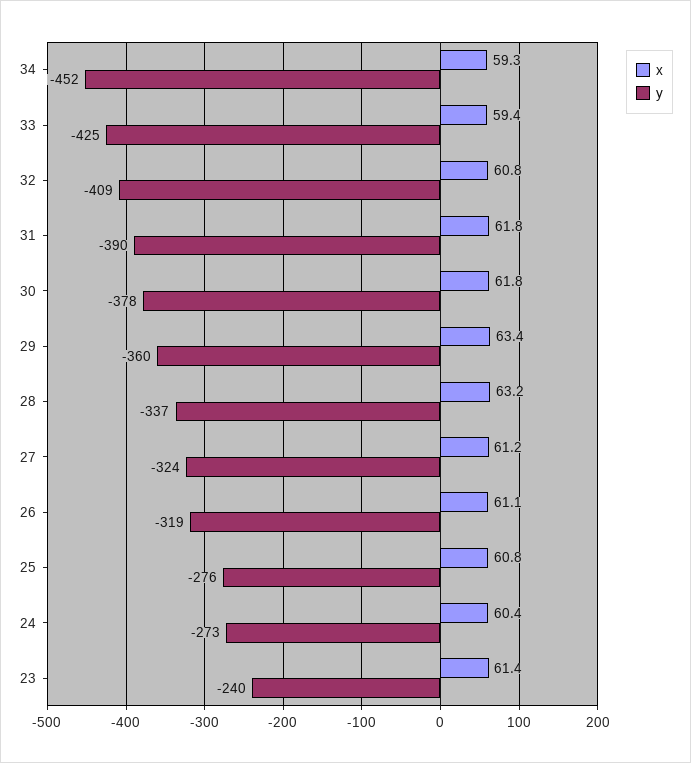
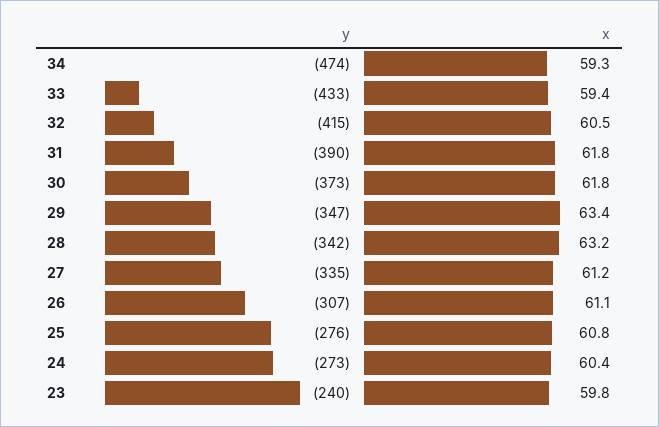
y, 34: -452 -> -474
y, 33: -425 -> -433
x, 32: 60.8 -> 60.5
y, 32: -409 -> -415
y, 30: -378 -> -373
y, 29: -360 -> -347
y, 28: -337 -> -342
y, 27: -324 -> -335
y, 26: -319 -> -307
x, 23: 61.4 -> 59.8

